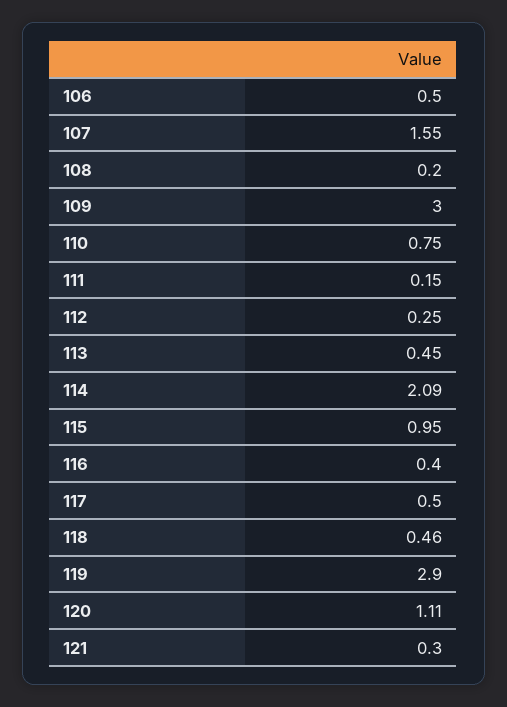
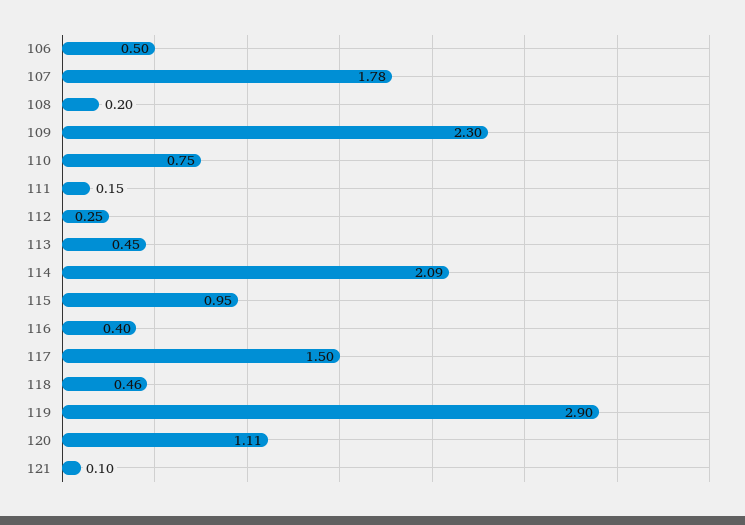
107: 1.55 -> 1.78
109: 3 -> 2.3
117: 0.5 -> 1.5
121: 0.3 -> 0.1

